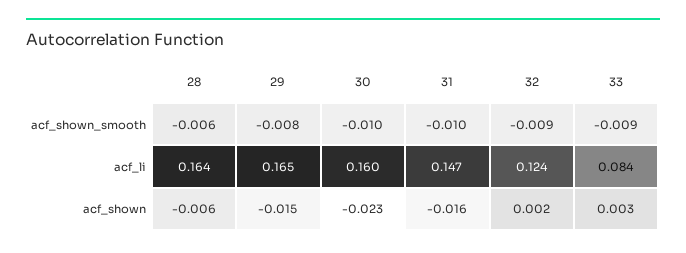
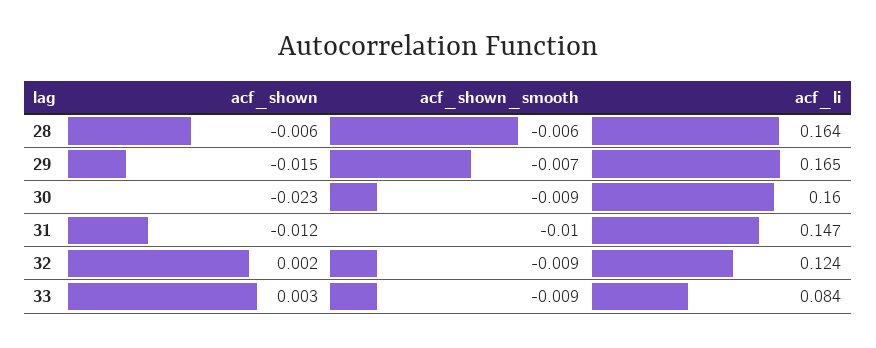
29, acf_shown_smooth: -0.008 -> -0.007
30, acf_shown_smooth: -0.01 -> -0.009
31, acf_shown: -0.016 -> -0.012

